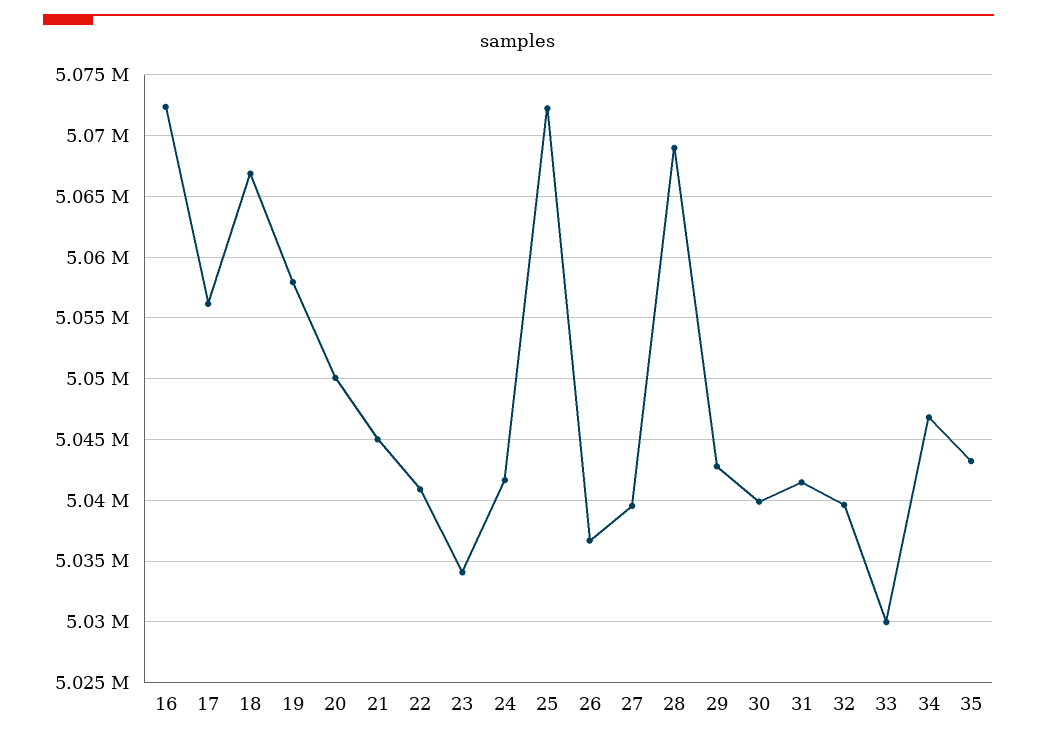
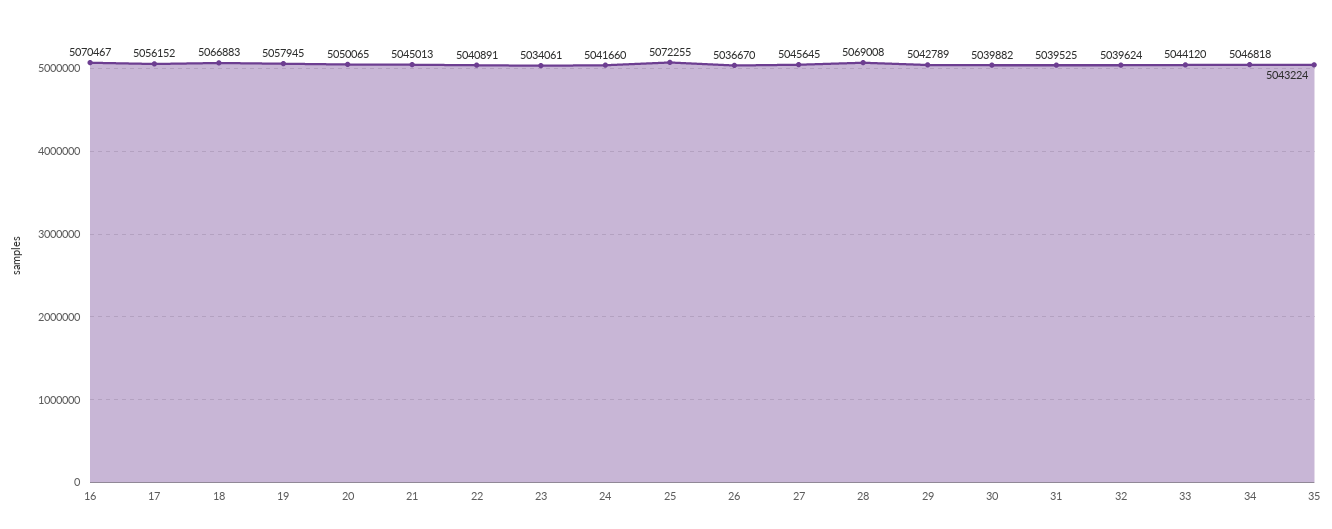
16: 5072500 -> 5070467
27: 5039500 -> 5045645
31: 5041500 -> 5039525
33: 5030000 -> 5044120

